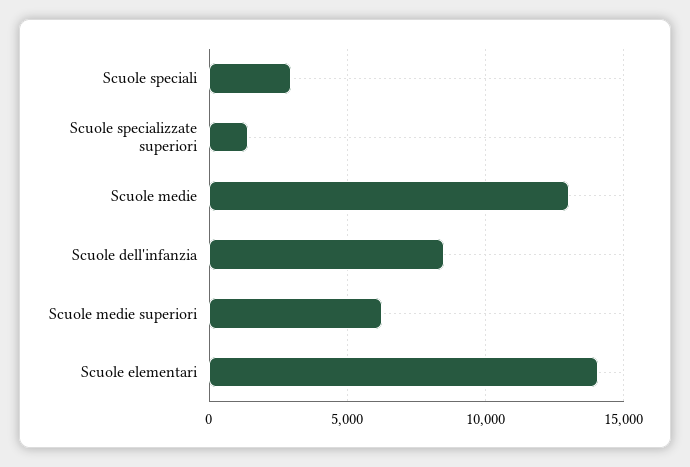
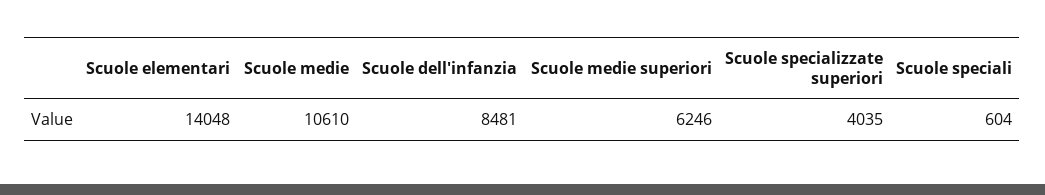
Scuole speciali: 3000 -> 604
Scuole specializzate superiori: 1500 -> 4035
Scuole medie: 13000 -> 10610

